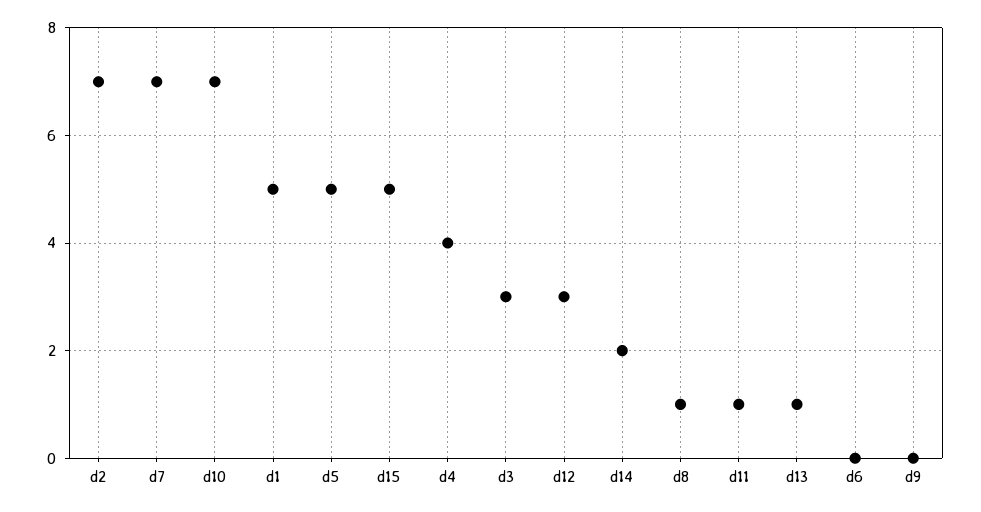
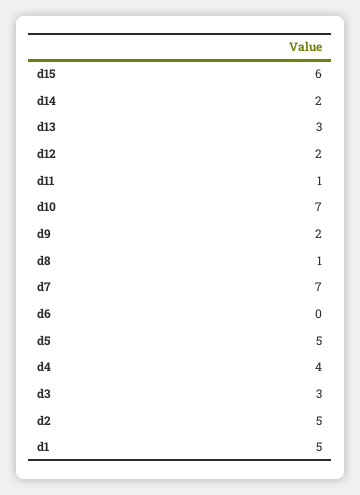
d2: 7 -> 5
d15: 5 -> 6
d12: 3 -> 2
d13: 1 -> 3
d9: 0 -> 2

